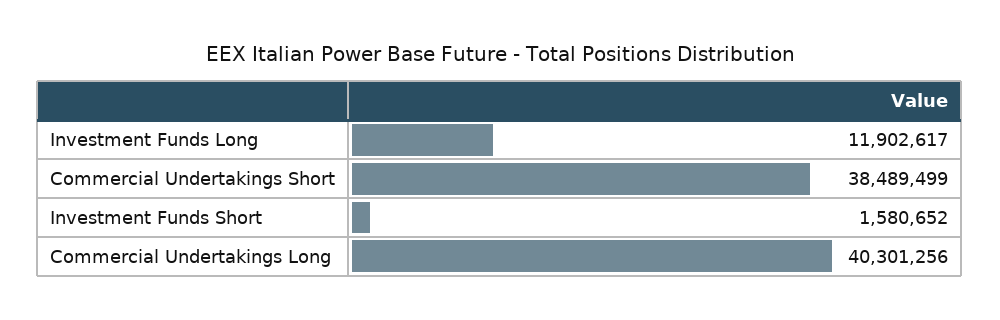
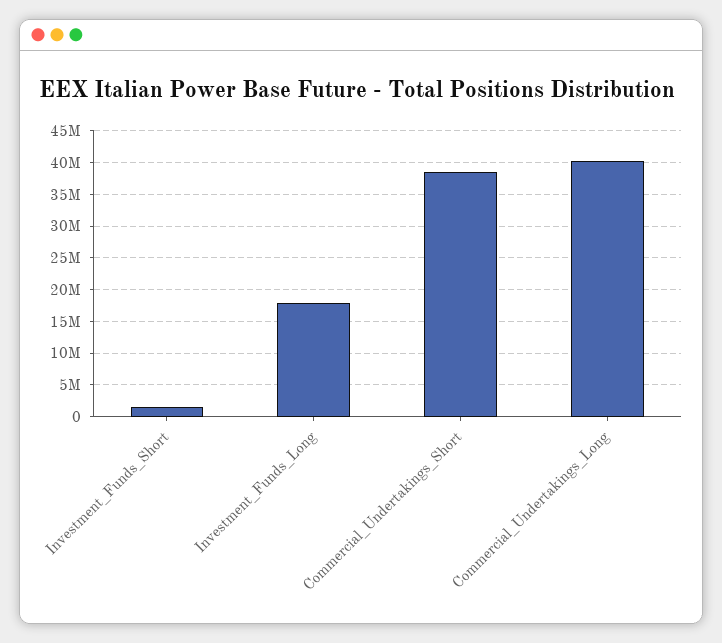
Investment Funds Long: 11902617 -> 18000000

